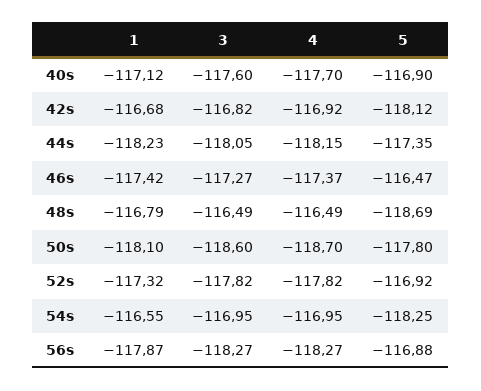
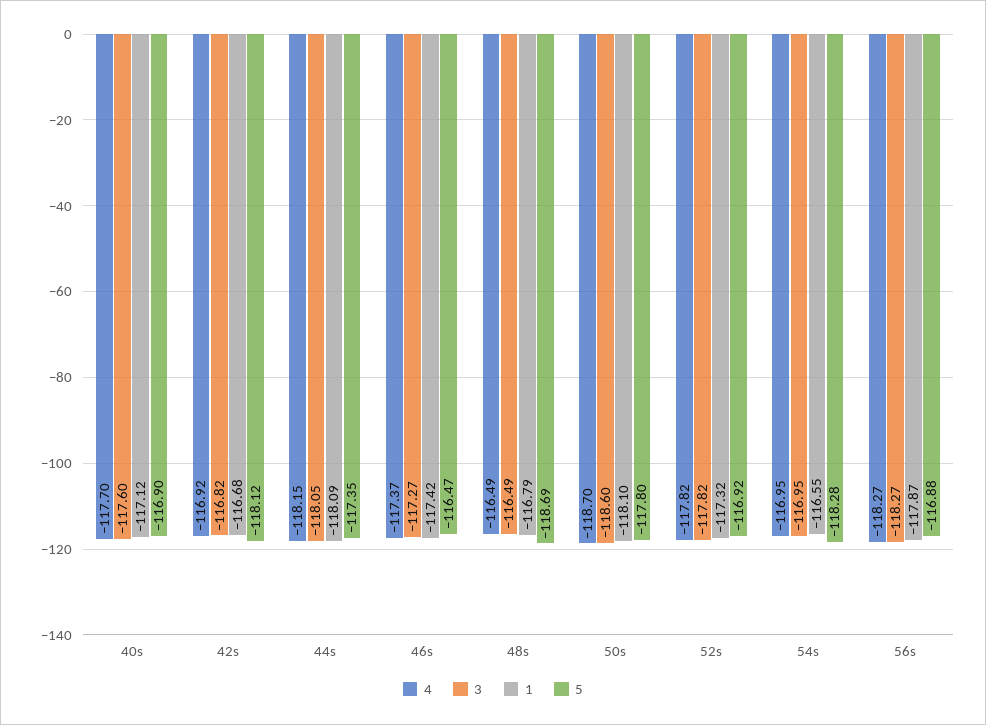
1, 44s: -118.23 -> -118.09
5, 54s: -118.25 -> -118.28

